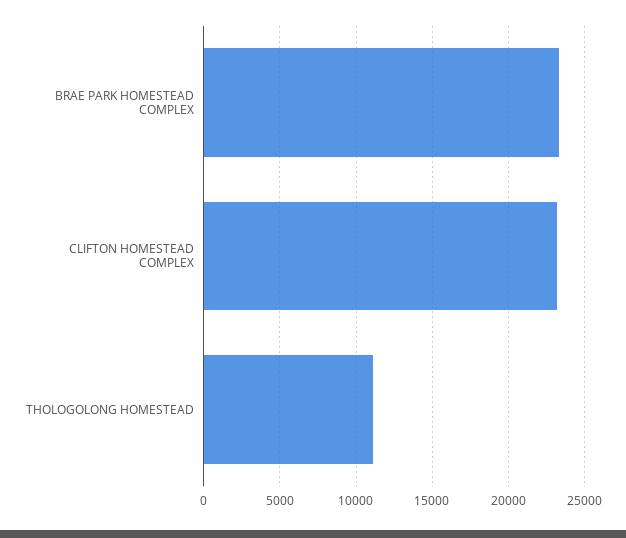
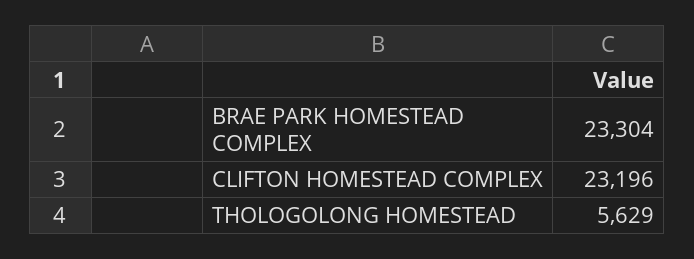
THOLOGOLONG HOMESTEAD: 11000 -> 5629

